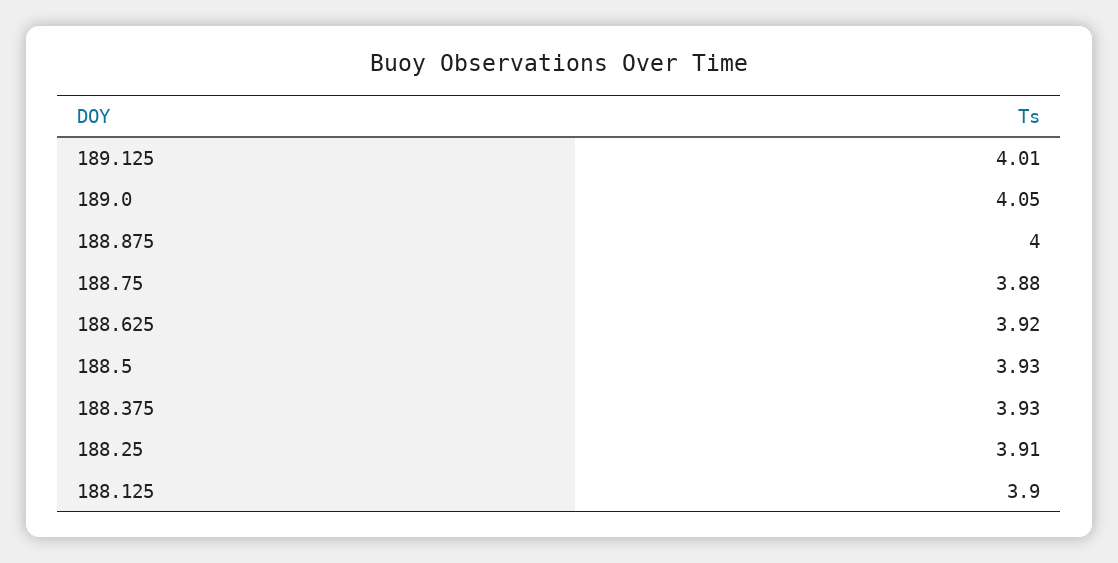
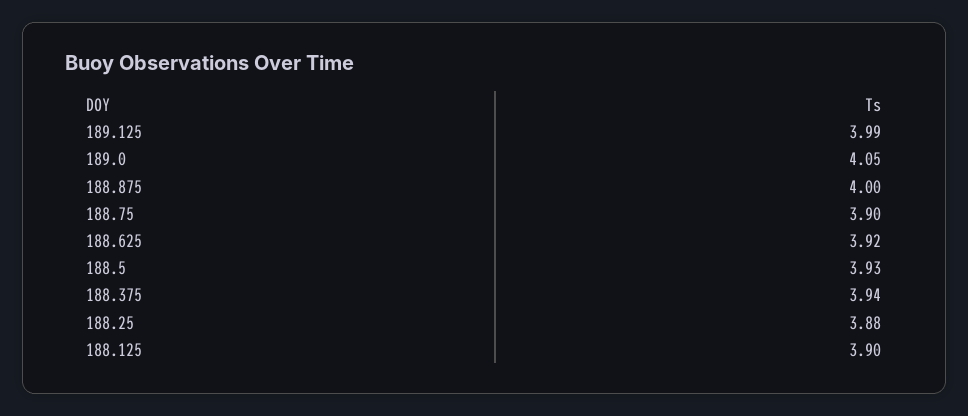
189.125: 4.01 -> 3.99
188.75: 3.88 -> 3.9
188.375: 3.93 -> 3.94
188.25: 3.91 -> 3.88

